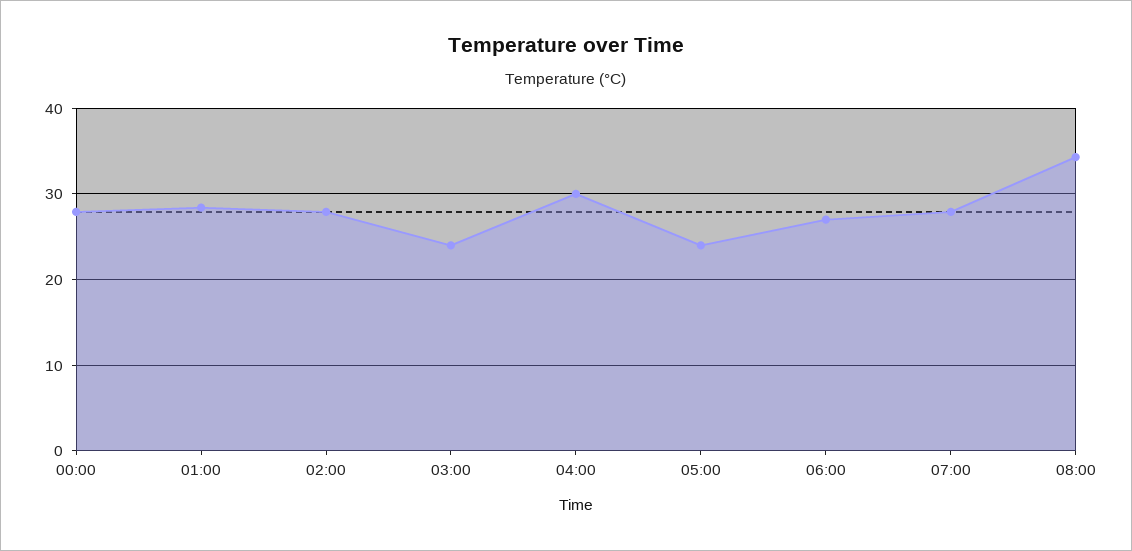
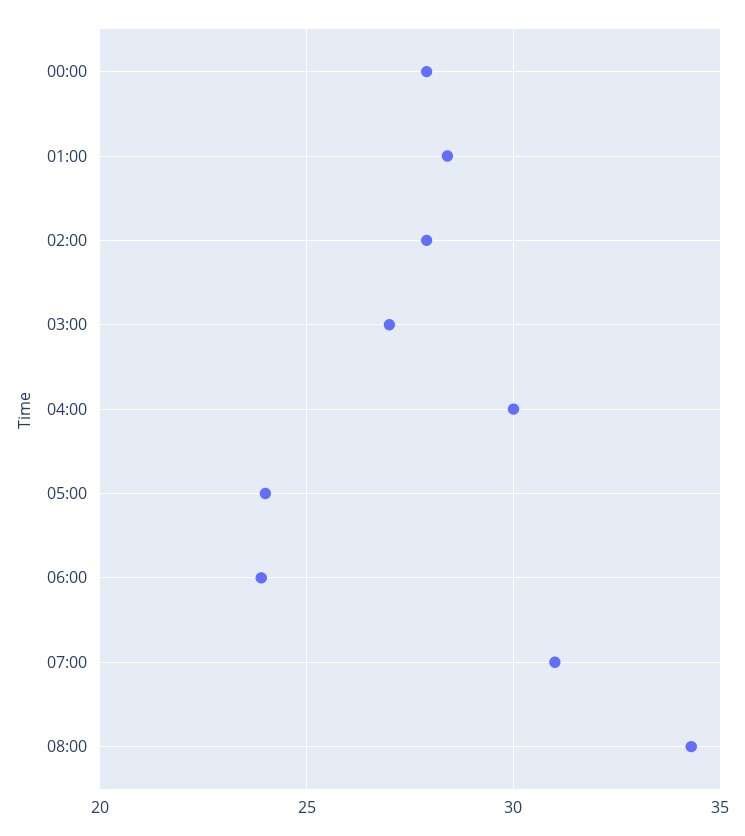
03:00: 24 -> 27
06:00: 27 -> 24
07:00: 28 -> 31

